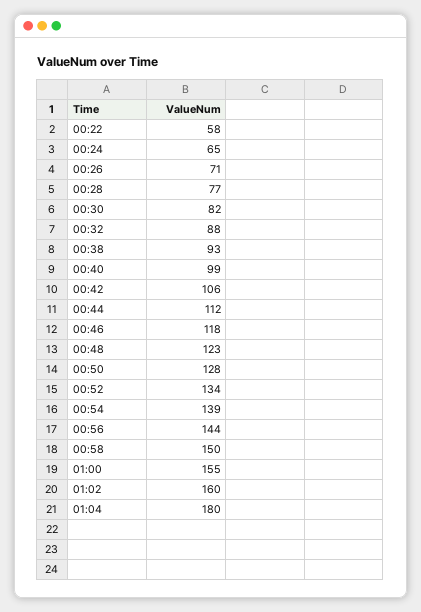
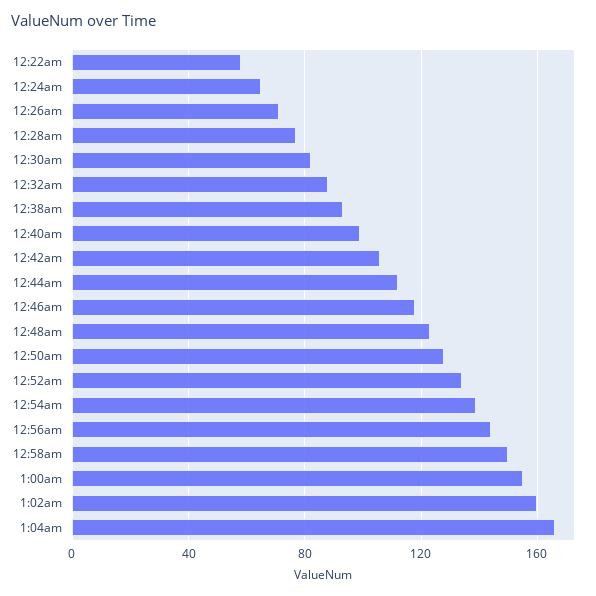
01:04: 180 -> 165

